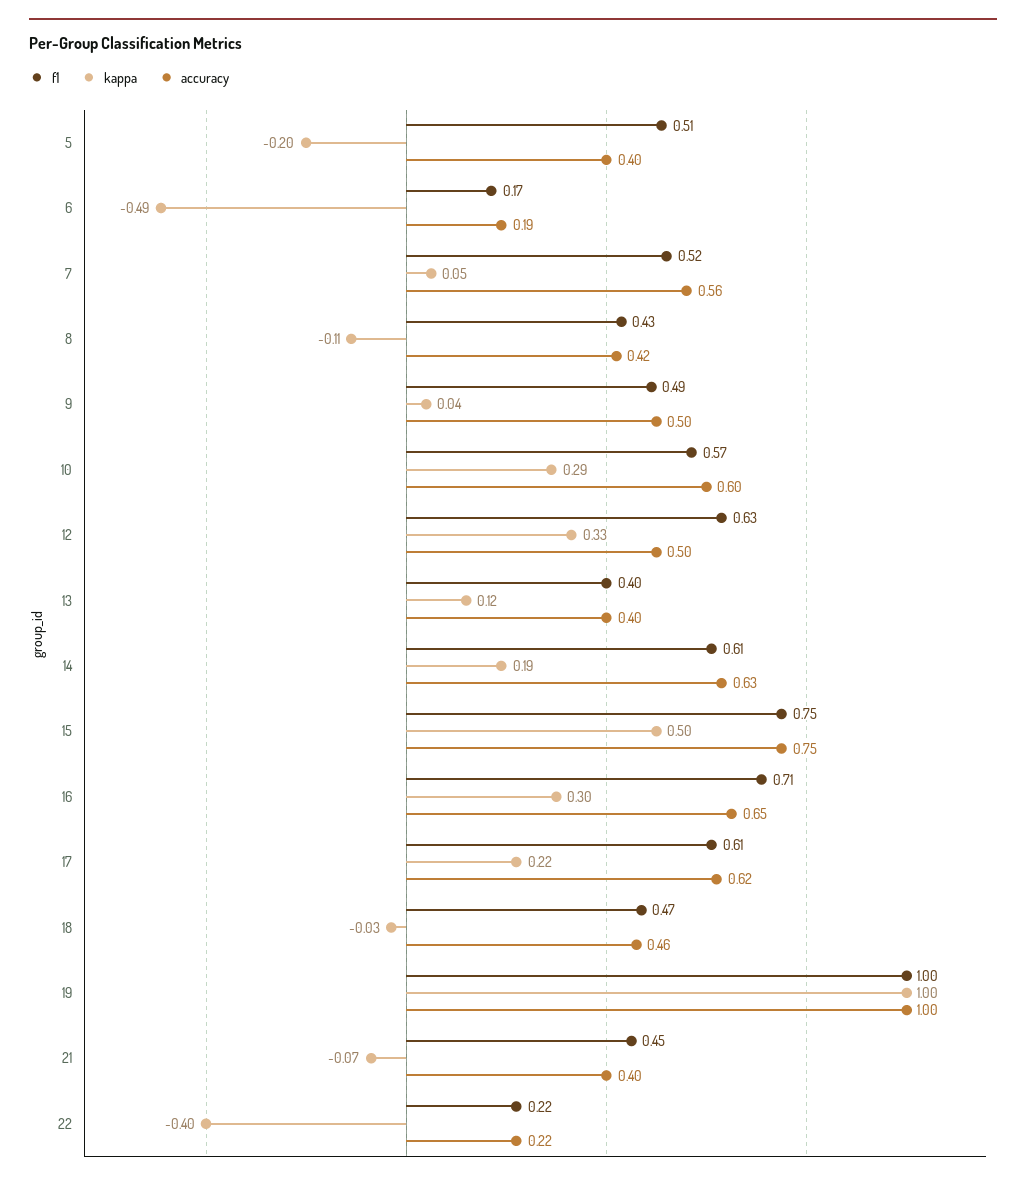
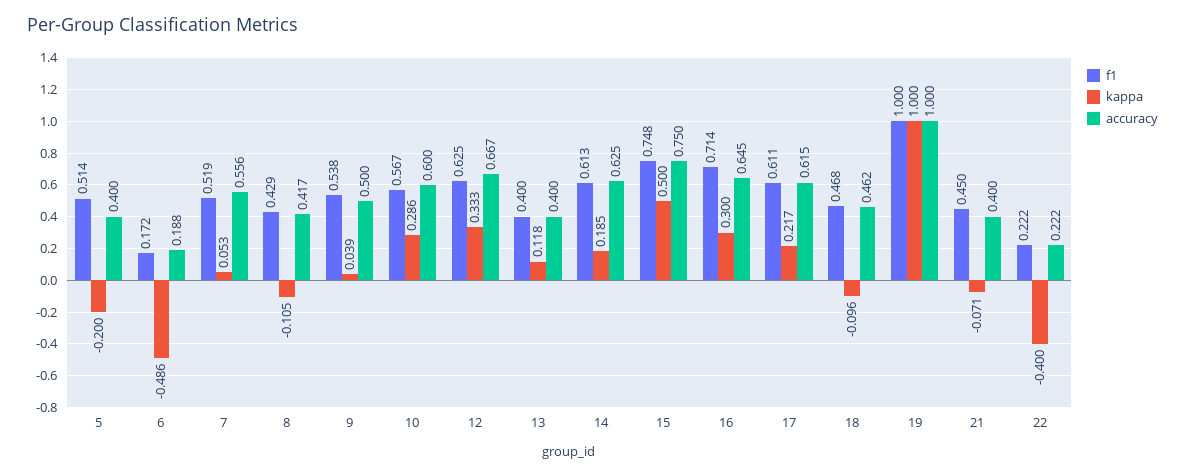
f1, 9: 0.49 -> 0.538
accuracy, 12: 0.5 -> 0.667
kappa, 18: -0.03 -> -0.096

